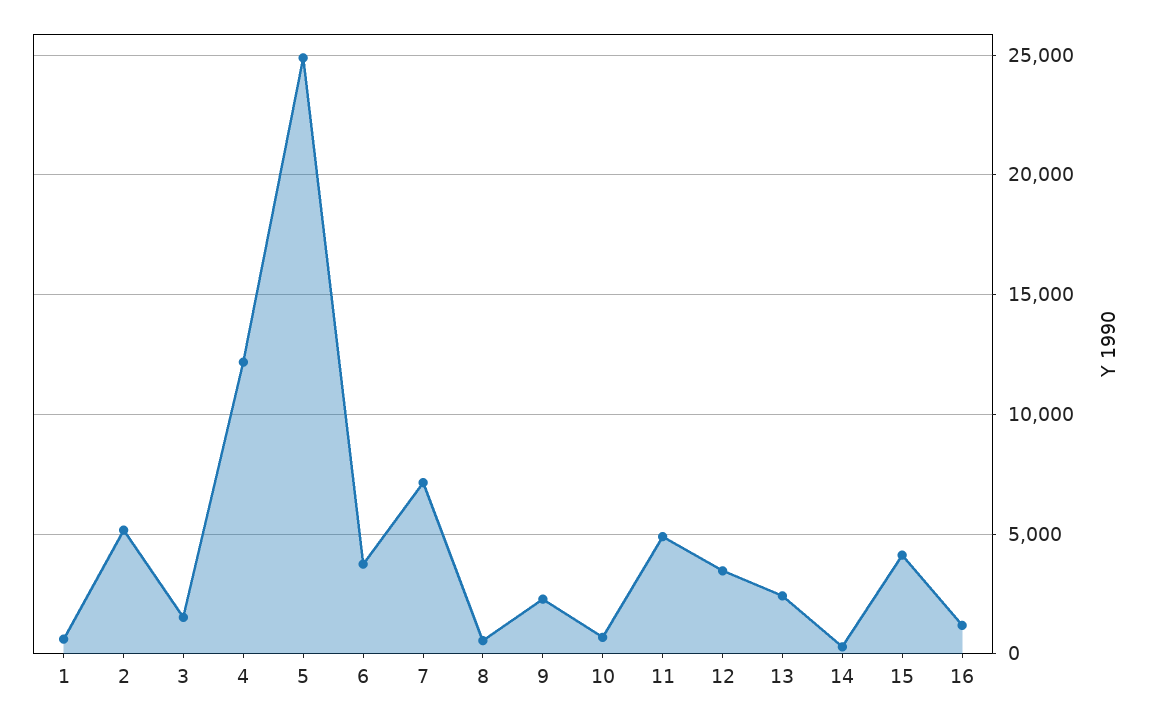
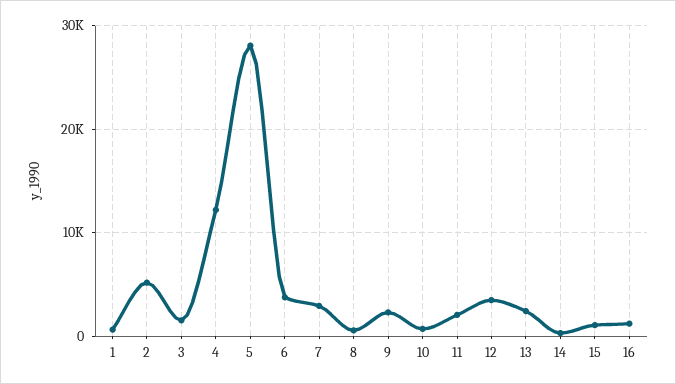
5: 25000 -> 28000
7: 7000 -> 3000
11: 5000 -> 2000
15: 4000 -> 1000

